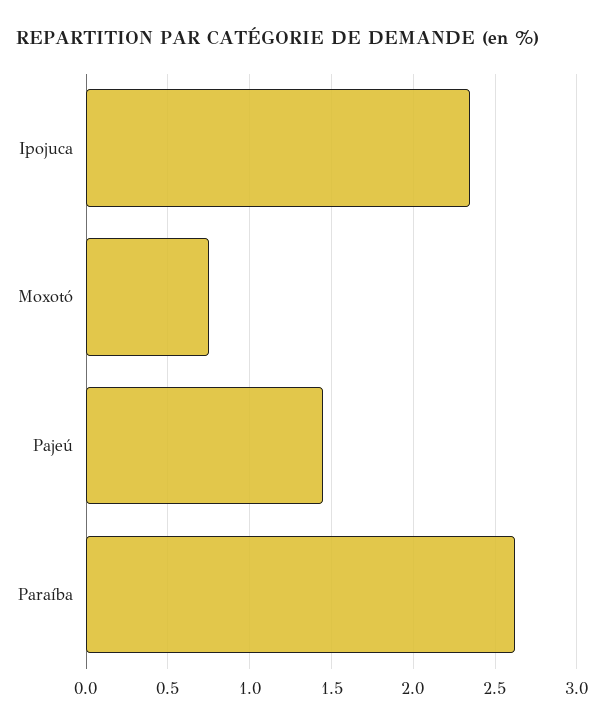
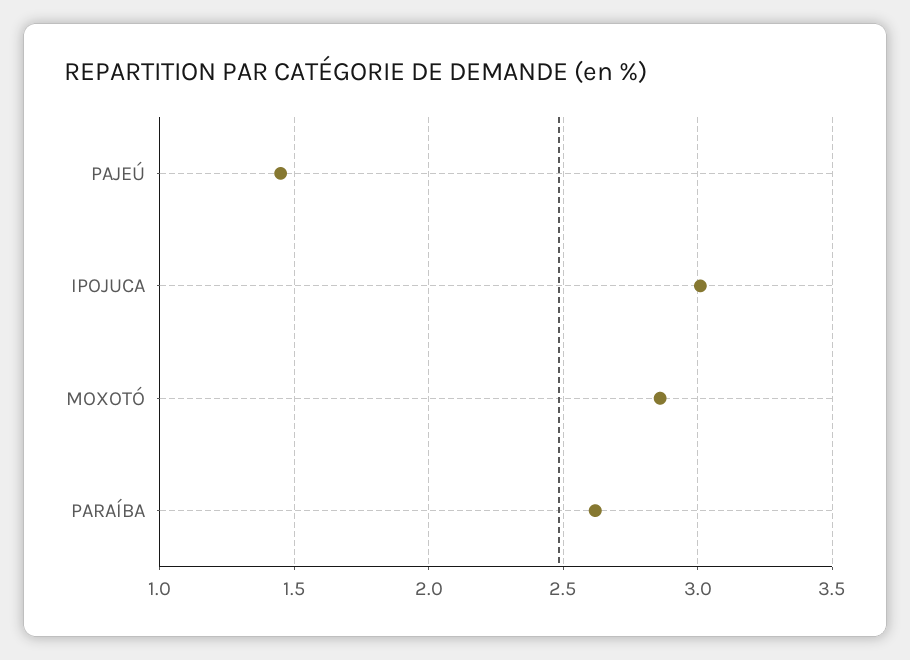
Ipojuca: 2.35 -> 3
Moxotó: 0.75 -> 2.85

